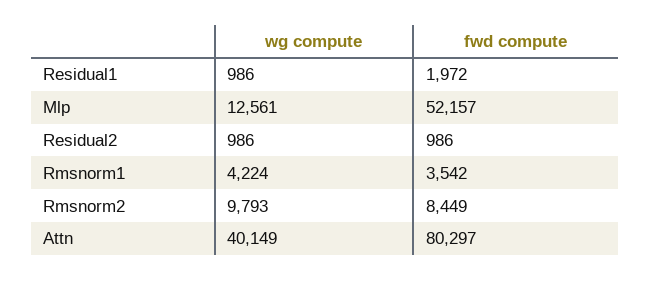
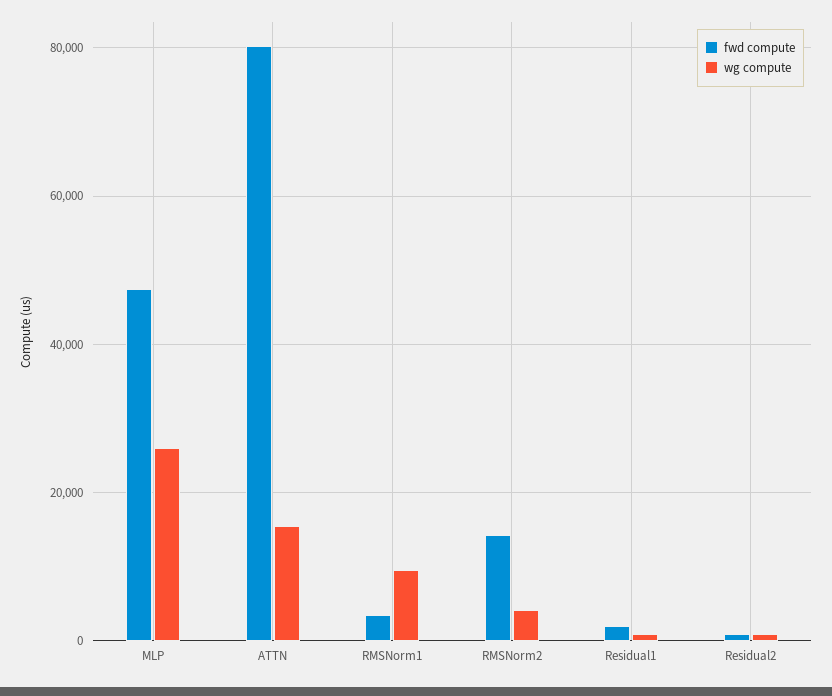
wg compute, Mlp: 12561 -> 26000
fwd compute, Mlp: 52157 -> 48000
wg compute, Rmsnorm1: 4224 -> 10000
wg compute, Rmsnorm2: 9793 -> 4000
fwd compute, Rmsnorm2: 8449 -> 14000
wg compute, Attn: 40149 -> 16000

